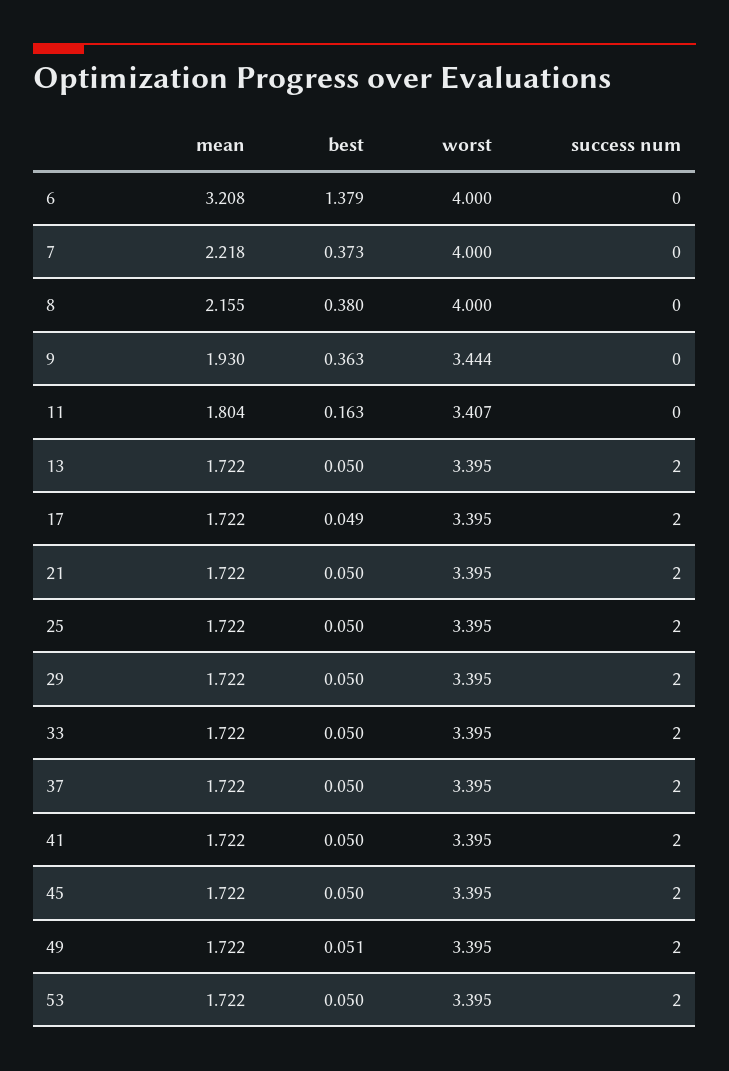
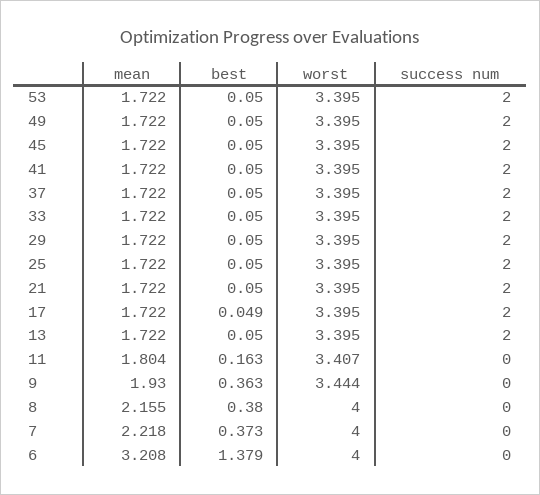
best, 49: 0.051 -> 0.05

